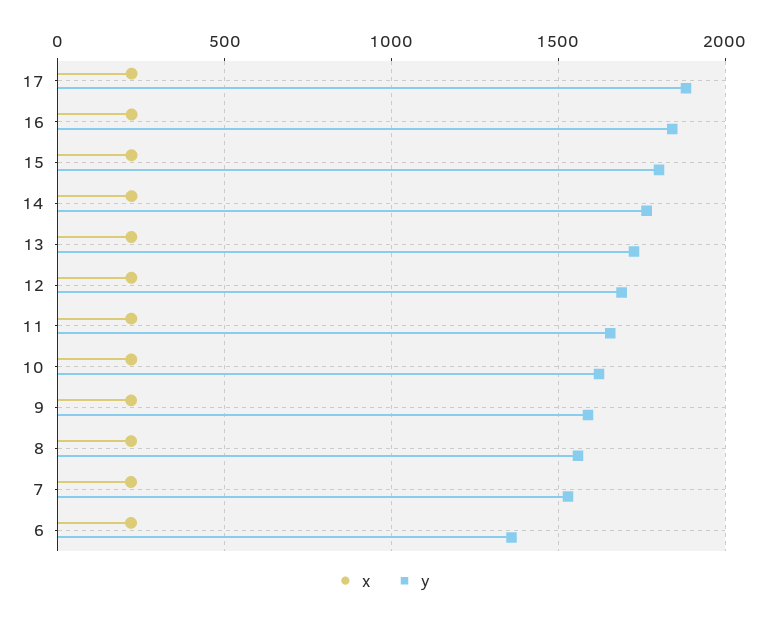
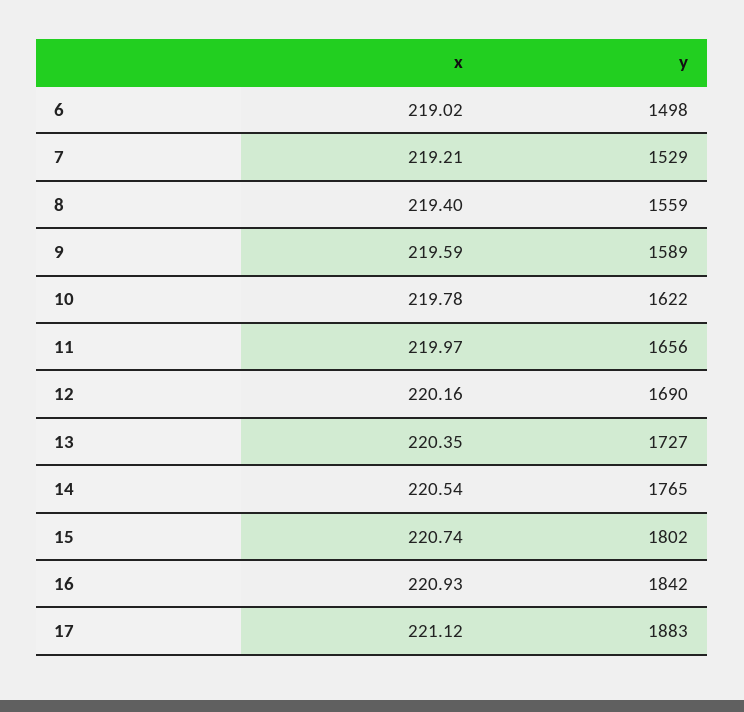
y, 6: 1350 -> 1498

